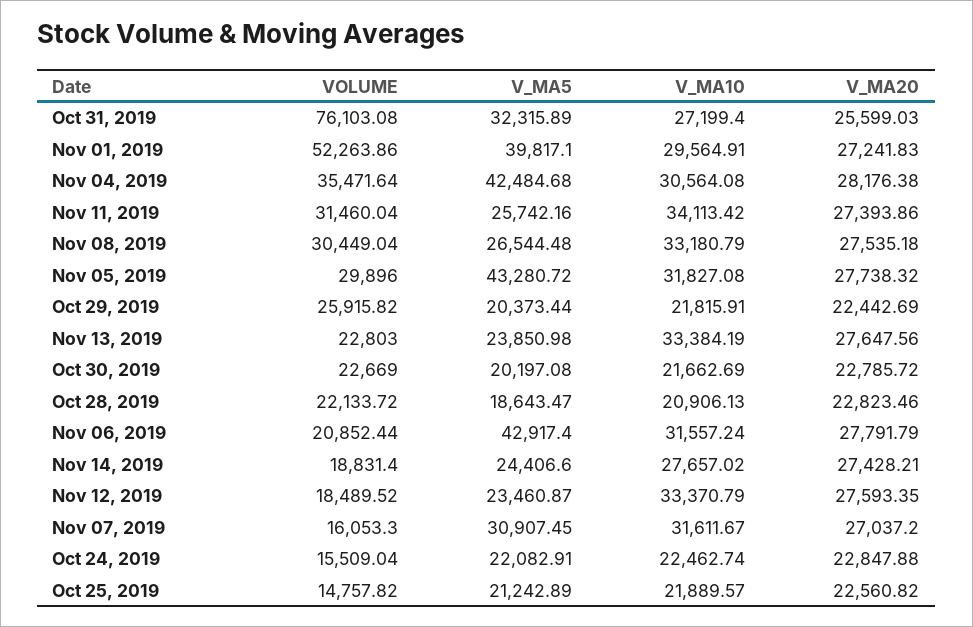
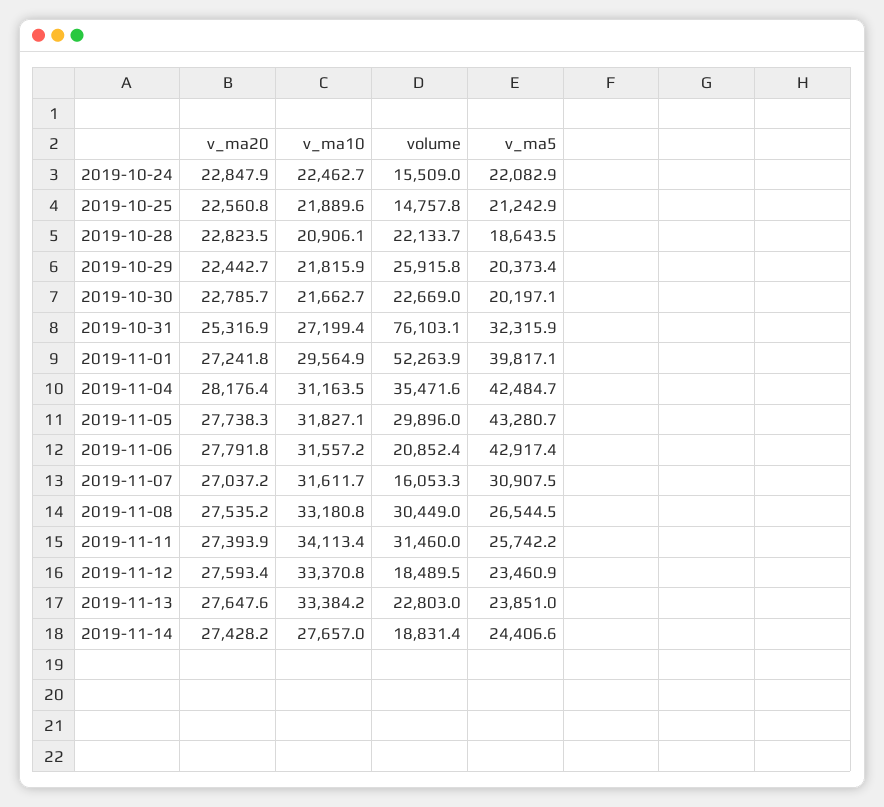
V_MA20, Oct 31, 2019: 25599.03 -> 25316.9
V_MA10, Nov 04, 2019: 30564.08 -> 31163.5

